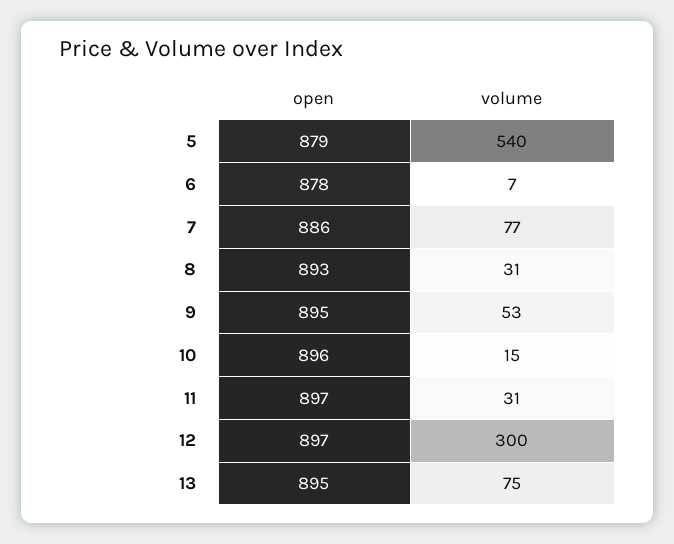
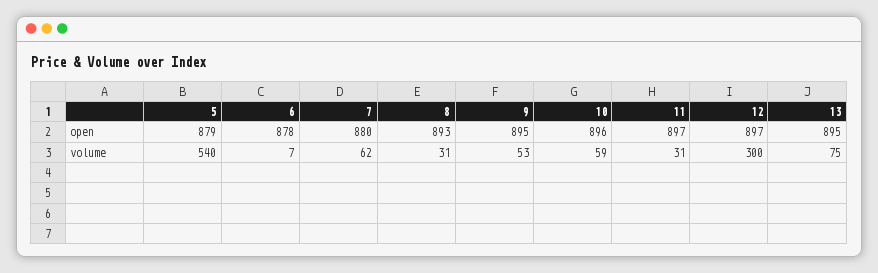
open, 7: 886 -> 880
volume, 7: 77 -> 62
volume, 10: 15 -> 59

